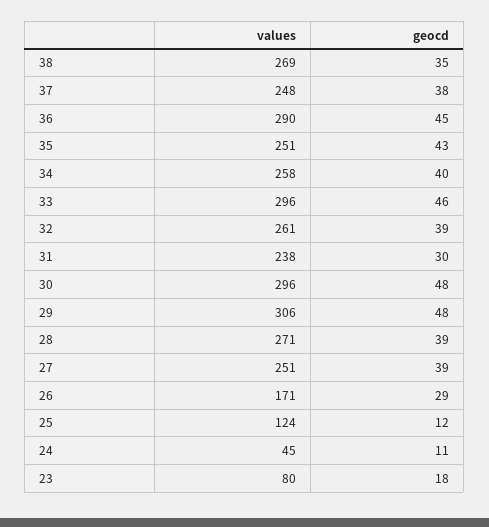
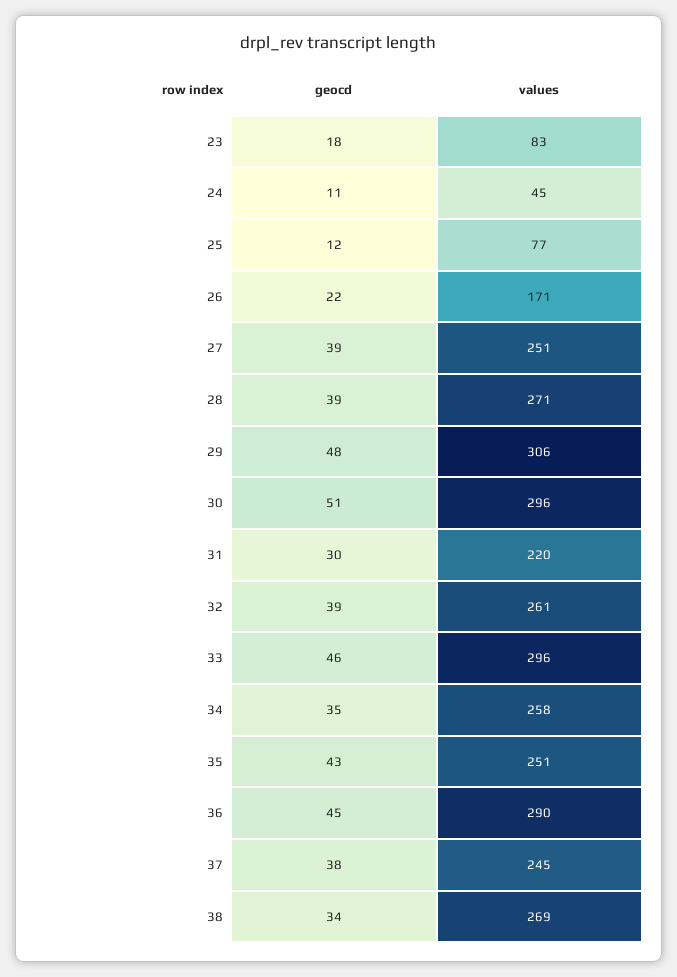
geocd, 38: 35 -> 34
values, 37: 248 -> 245
geocd, 34: 40 -> 35
values, 31: 238 -> 220
geocd, 30: 48 -> 51
geocd, 26: 29 -> 22
values, 25: 124 -> 77
values, 23: 80 -> 83

